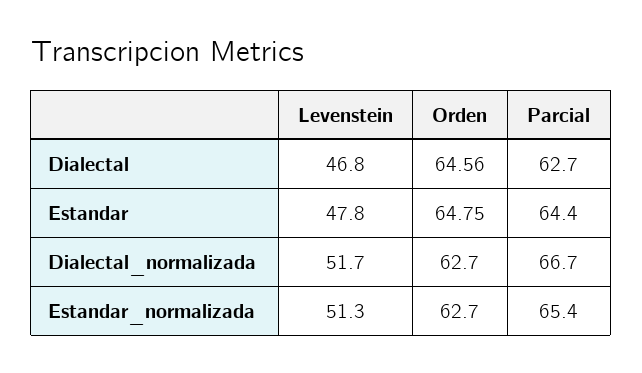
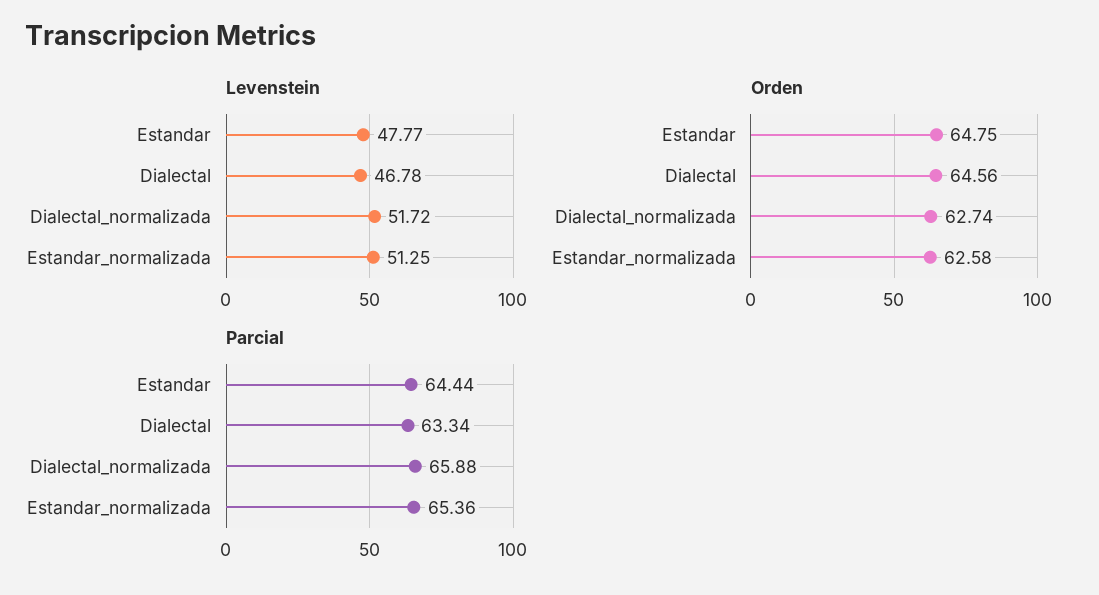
Parcial, Dialectal: 62.7 -> 63.34
Orden, Dialectal_normalizada: 62.7 -> 62.74
Parcial, Dialectal_normalizada: 66.7 -> 65.88
Orden, Estandar_normalizada: 62.7 -> 62.58

